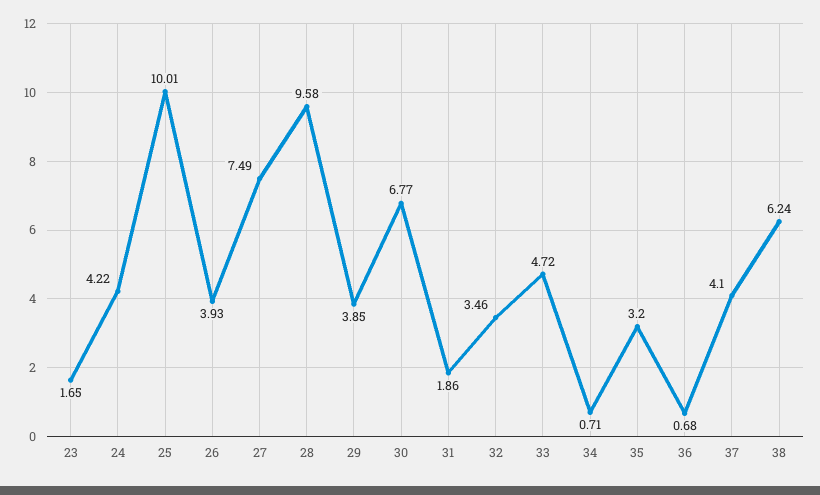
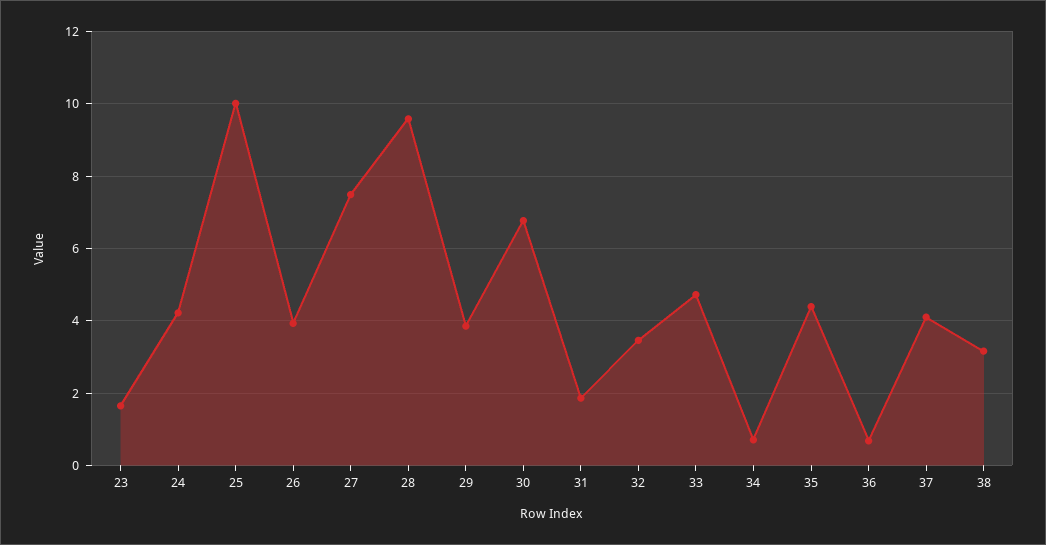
35: 3.2 -> 4.4
38: 6.24 -> 3.2

